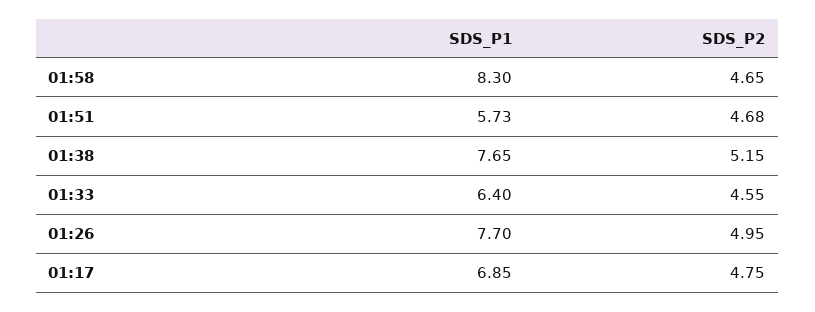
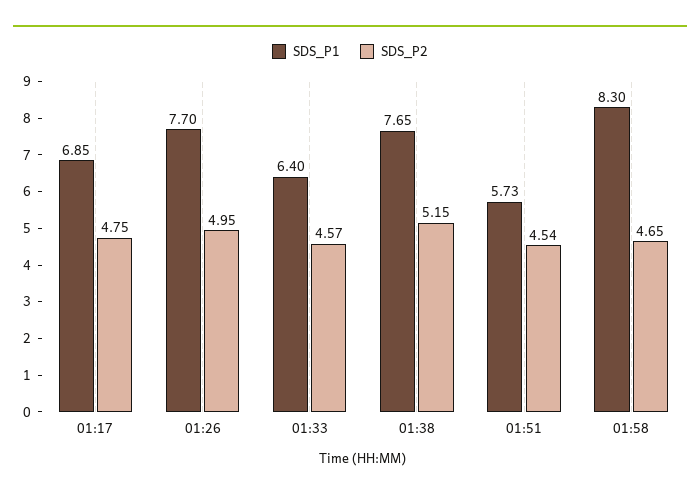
SDS_P2, 01:51: 4.68 -> 4.54
SDS_P2, 01:33: 4.55 -> 4.57

